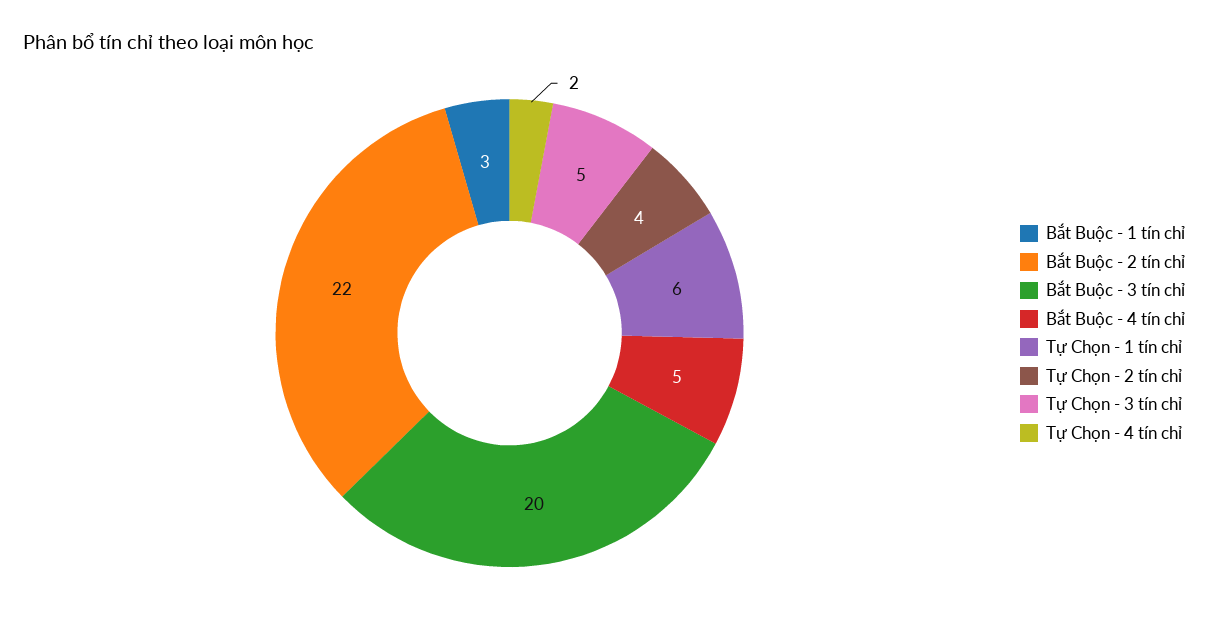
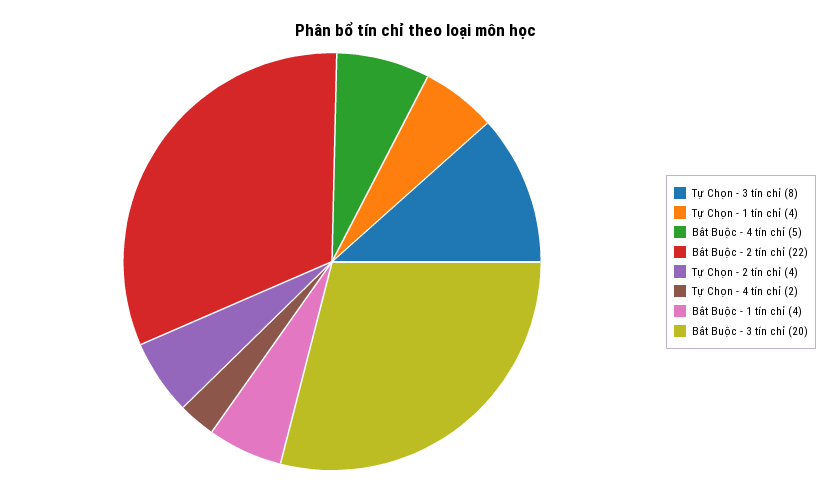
Bắt Buộc - 1 tín chỉ: 3 -> 4
Tự Chọn - 1 tín chỉ: 6 -> 4
Tự Chọn - 3 tín chỉ: 5 -> 8

